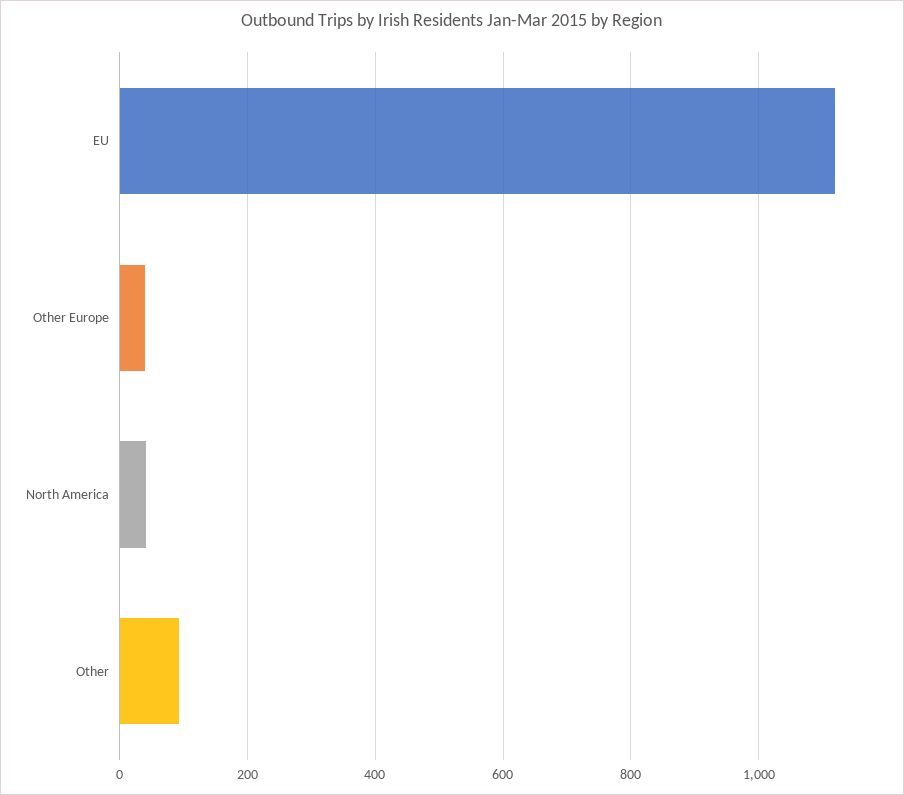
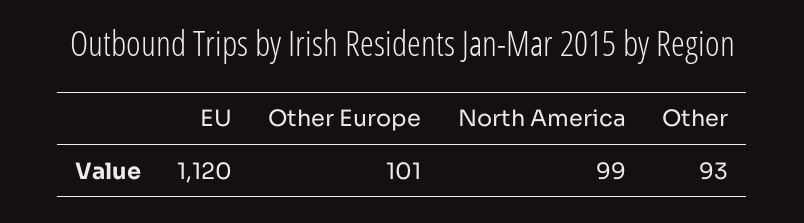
Other Europe: 40 -> 101
North America: 40 -> 99

